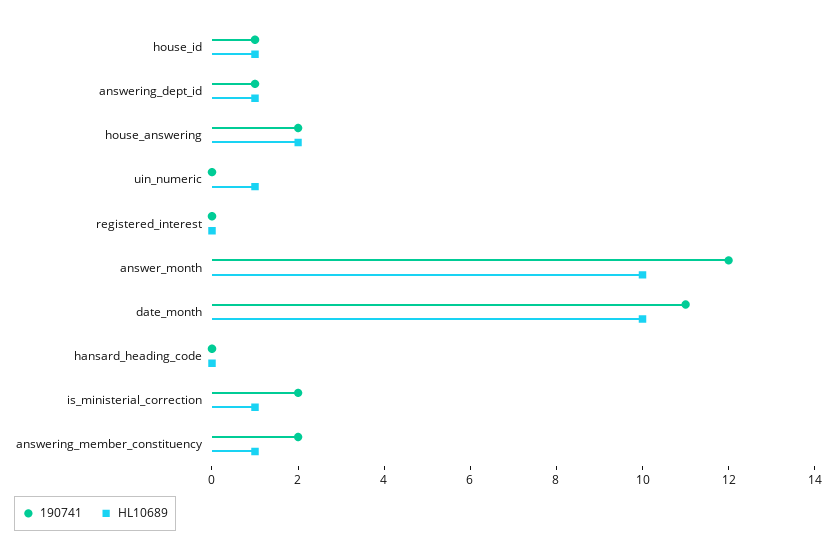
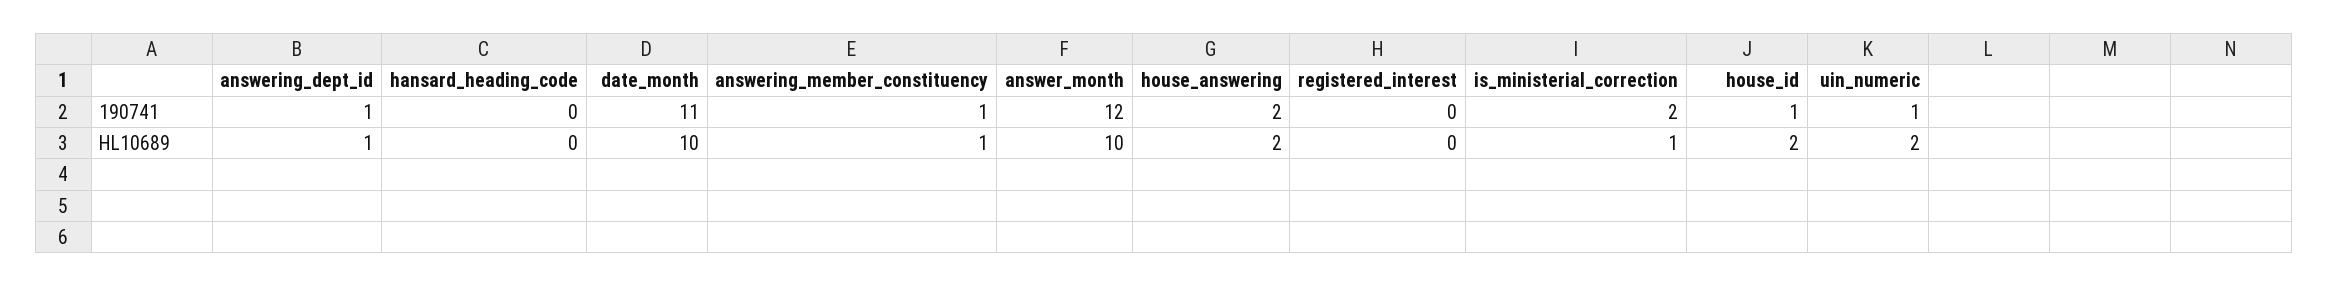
HL10689, house_id: 1 -> 2
190741, uin_numeric: 0 -> 1
HL10689, uin_numeric: 1 -> 2
190741, answering_member_constituency: 2 -> 1

